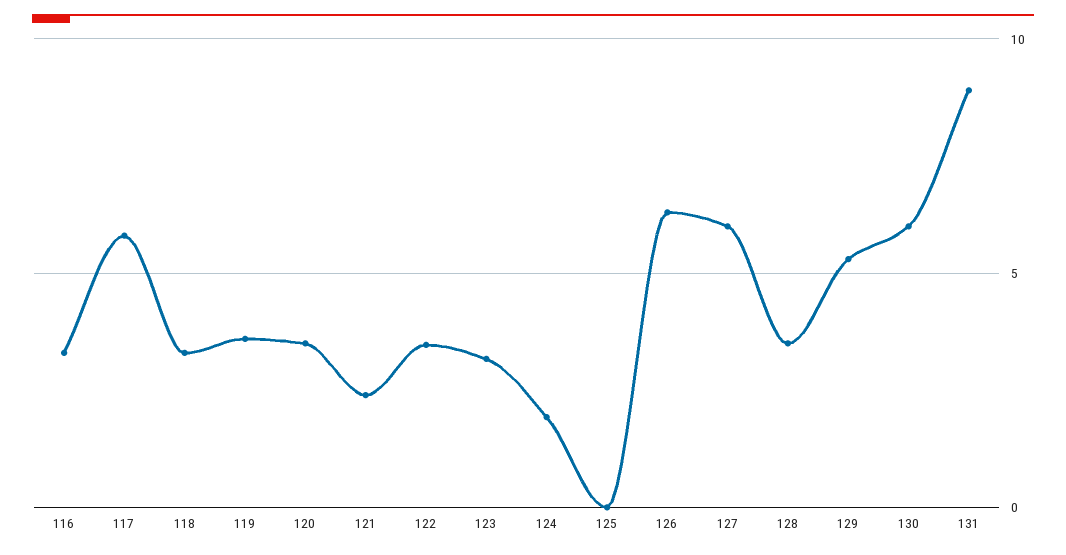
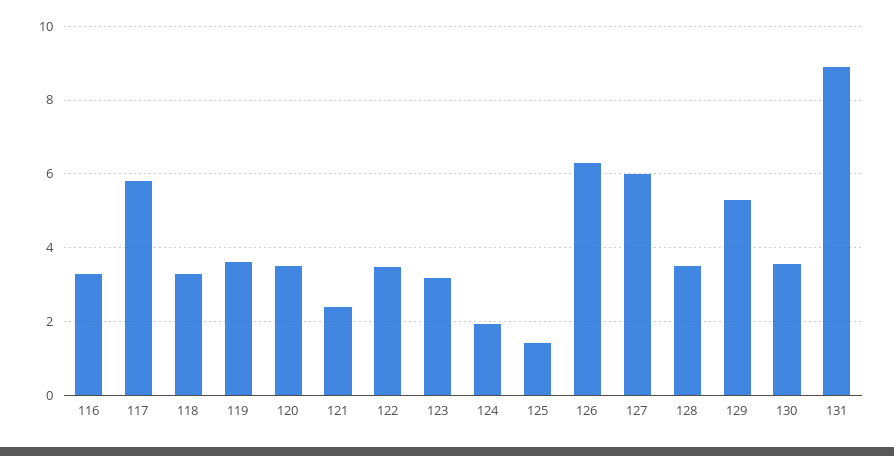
125: 0 -> 1.4
130: 6 -> 3.6

